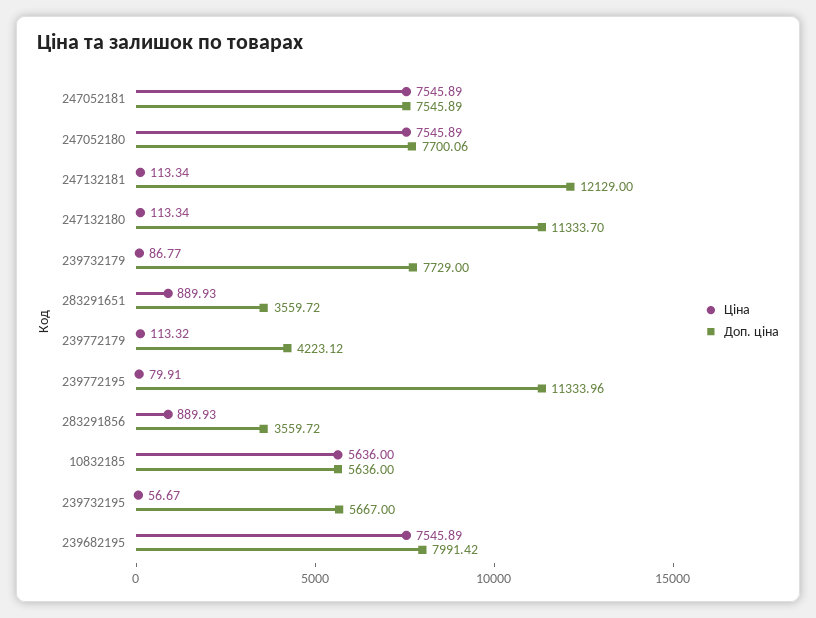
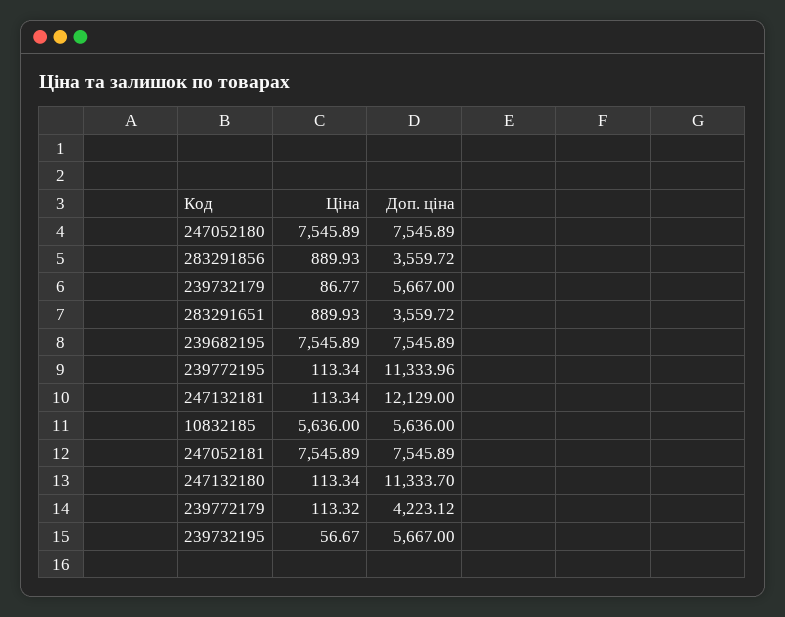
Доп. ціна, 247052180: 7700.06 -> 7545.89
Доп. ціна, 239732179: 7729 -> 5667
Ціна, 239772195: 79.91 -> 113.34
Доп. ціна, 239682195: 7991.42 -> 7545.89

